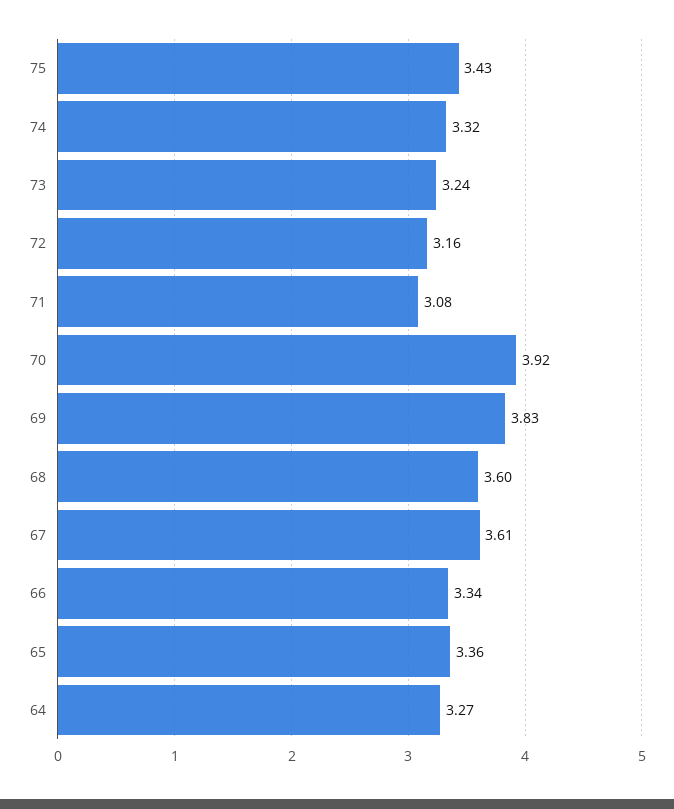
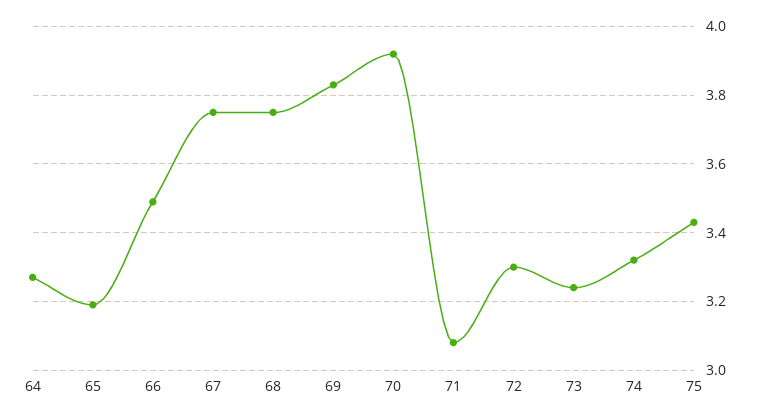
72: 3.16 -> 3.3
68: 3.6 -> 3.75
67: 3.61 -> 3.75
66: 3.34 -> 3.5
65: 3.36 -> 3.2

